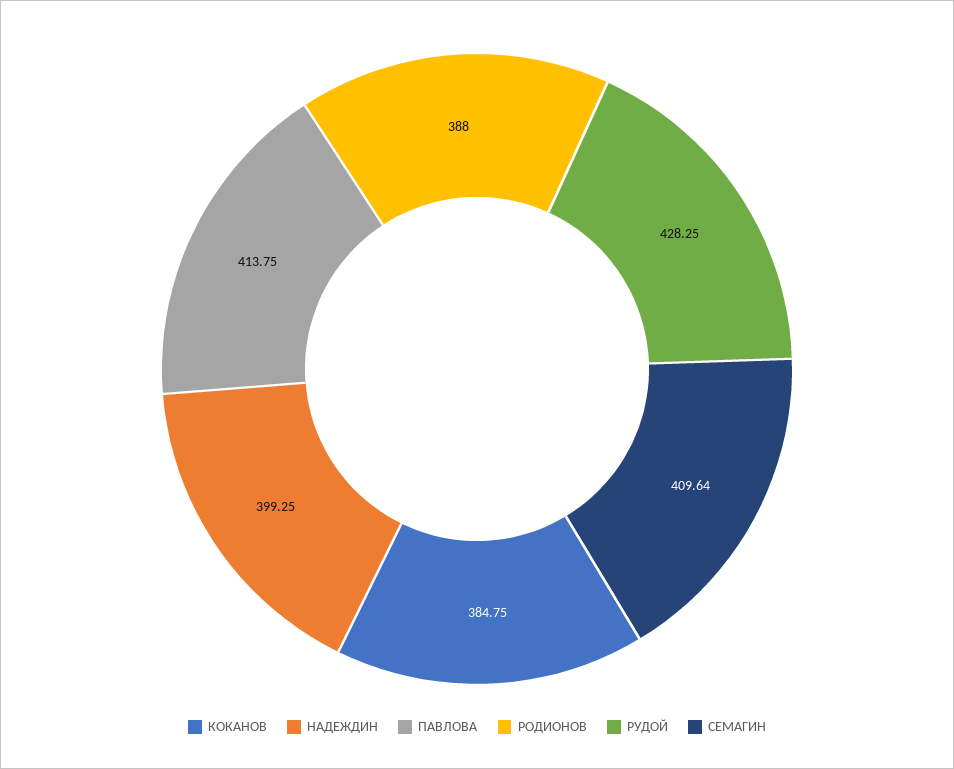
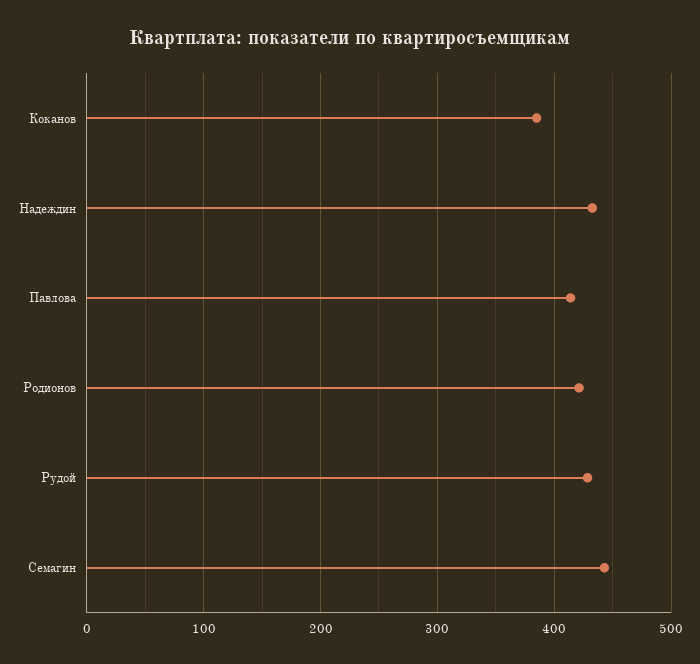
НАДЕЖДИН: 399.25 -> 430
РОДИОНОВ: 388 -> 420
СЕМАГИН: 409.64 -> 440

